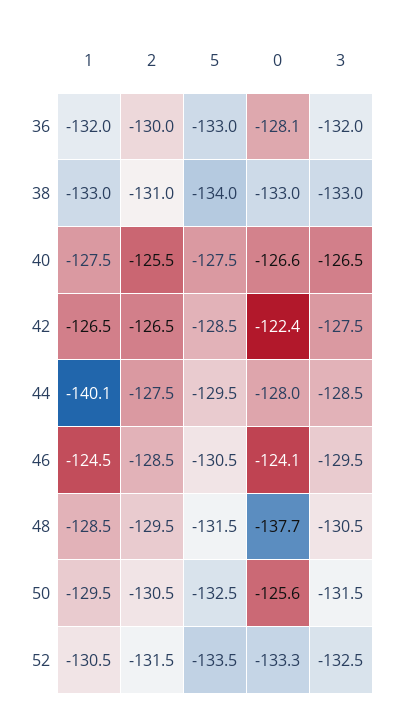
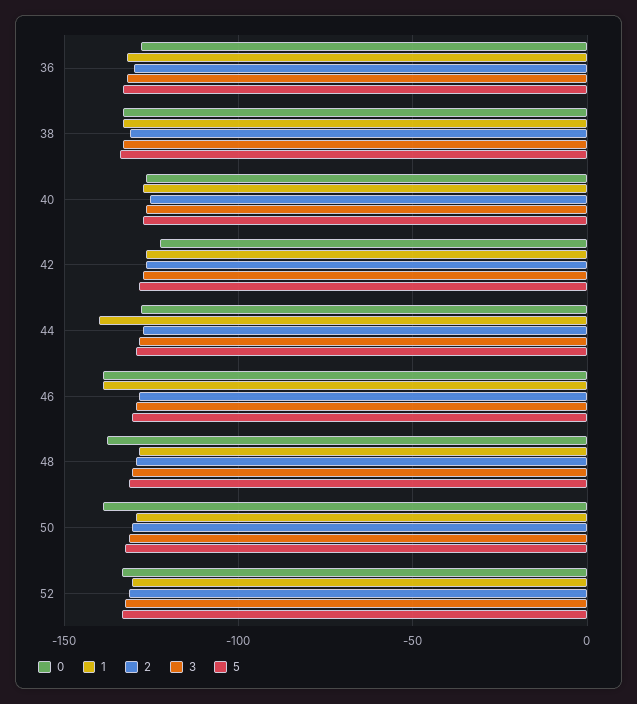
1, 46: -124.5 -> -140
0, 46: -124.1 -> -140
0, 50: -125.6 -> -140

